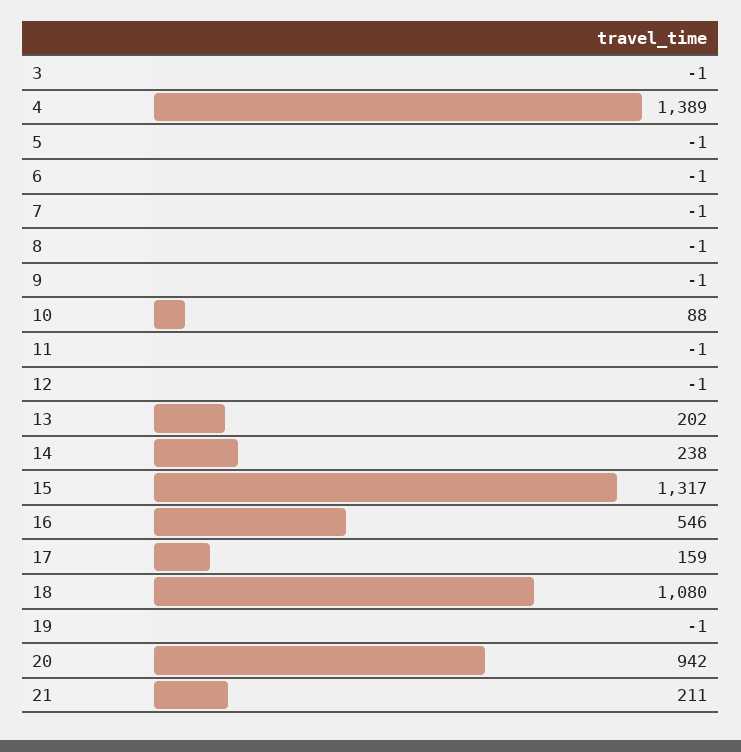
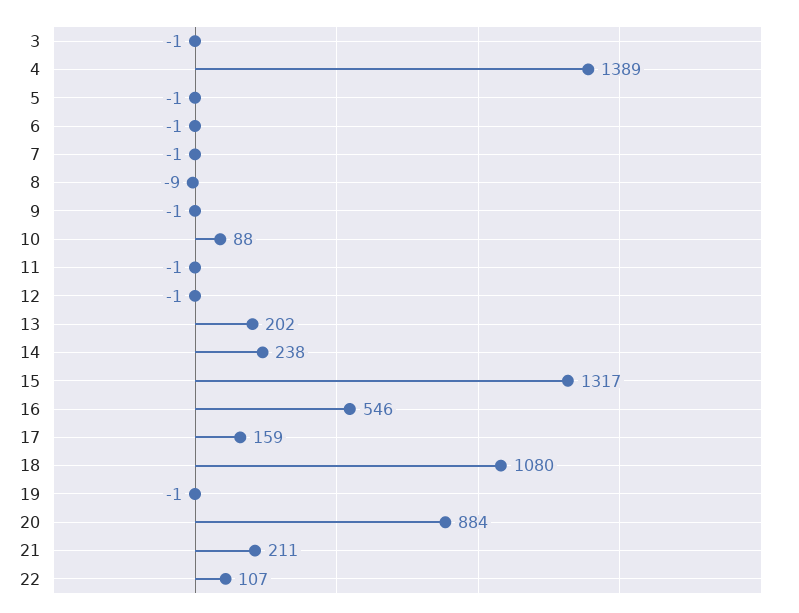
8: -1 -> -9
20: 942 -> 884
22: none -> 107

